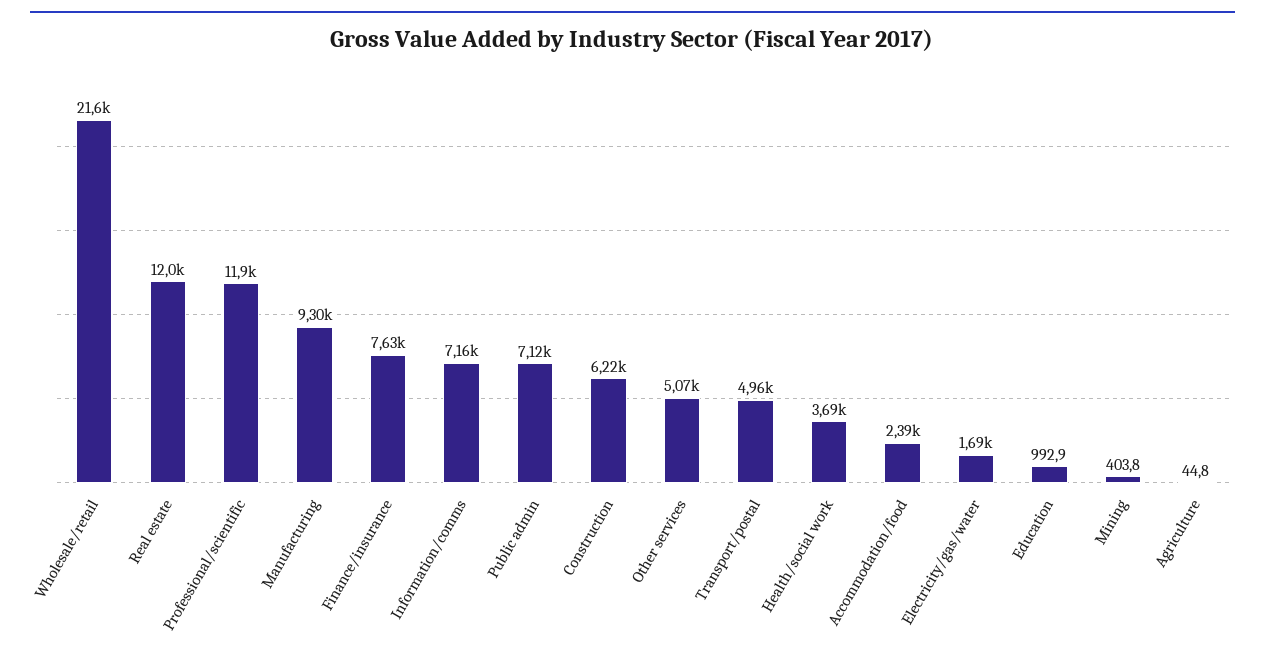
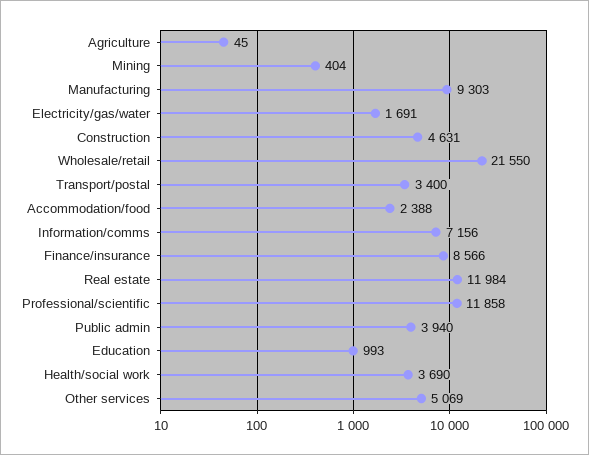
Finance/insurance: 7630 -> 8566
Public admin: 7120 -> 3940
Construction: 6220 -> 4631
Transport/postal: 4960 -> 3400

